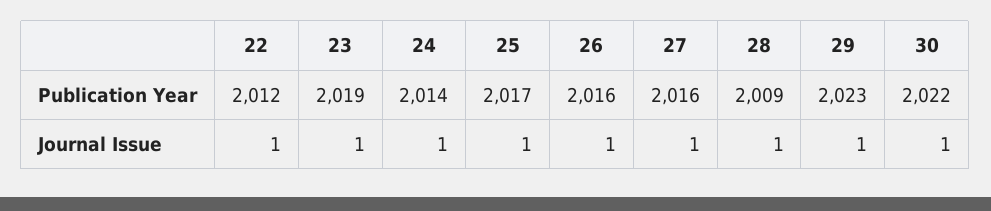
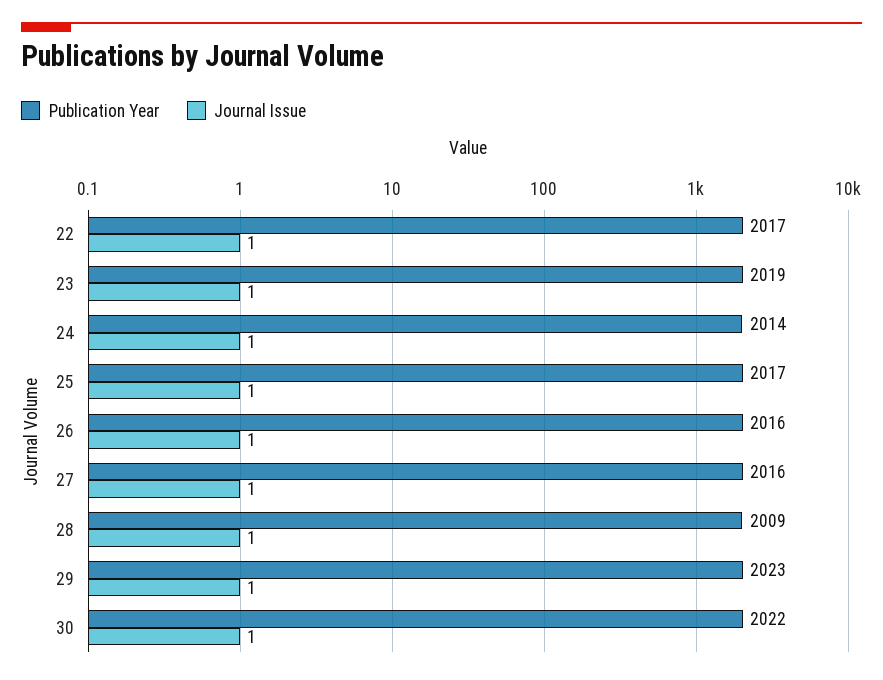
Publication Year, 22: 2012 -> 2017

